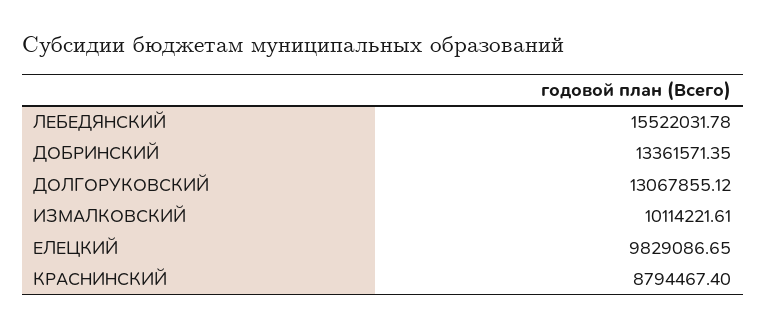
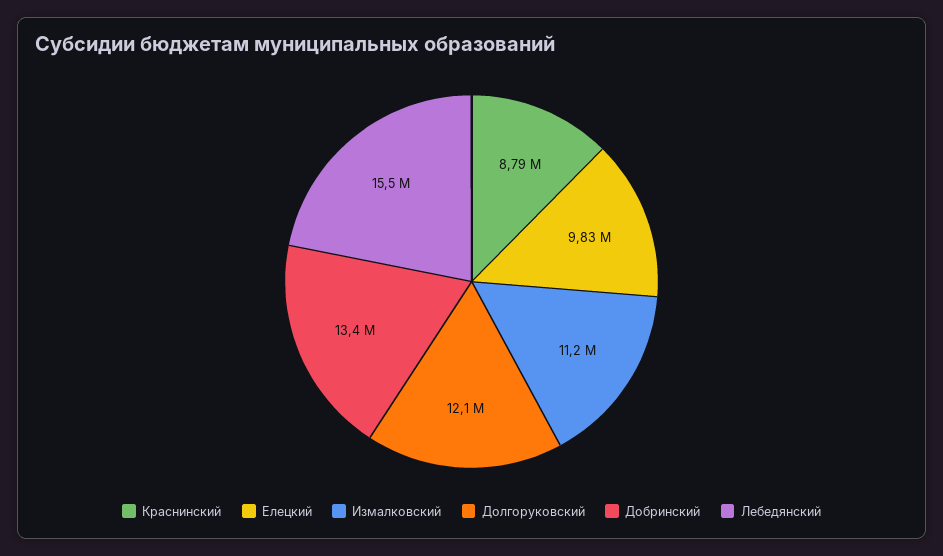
ДОЛГОРУКОВСКИЙ: 13067855.12 -> 12100000
ИЗМАЛКОВСКИЙ: 10114221.61 -> 11200000

